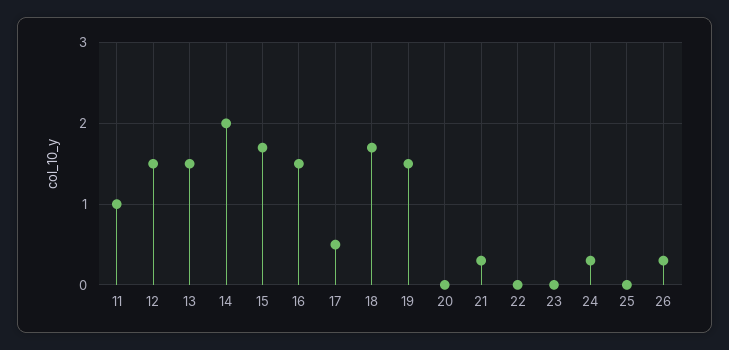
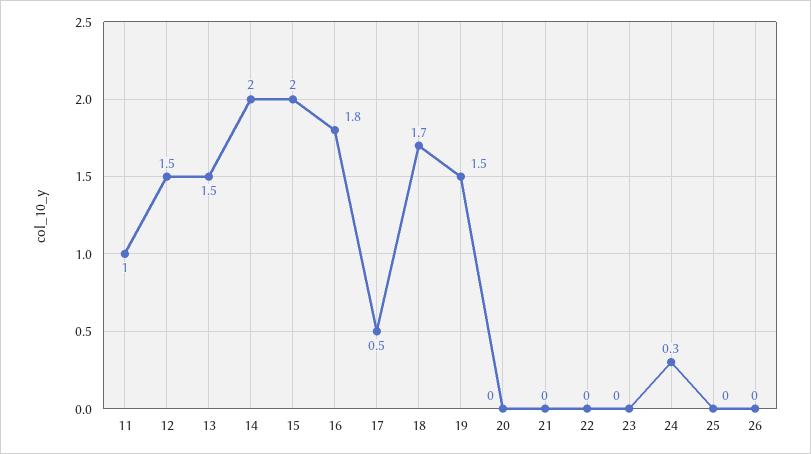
15: 1.7 -> 2
16: 1.5 -> 1.8
21: 0.3 -> 0
26: 0.3 -> 0

